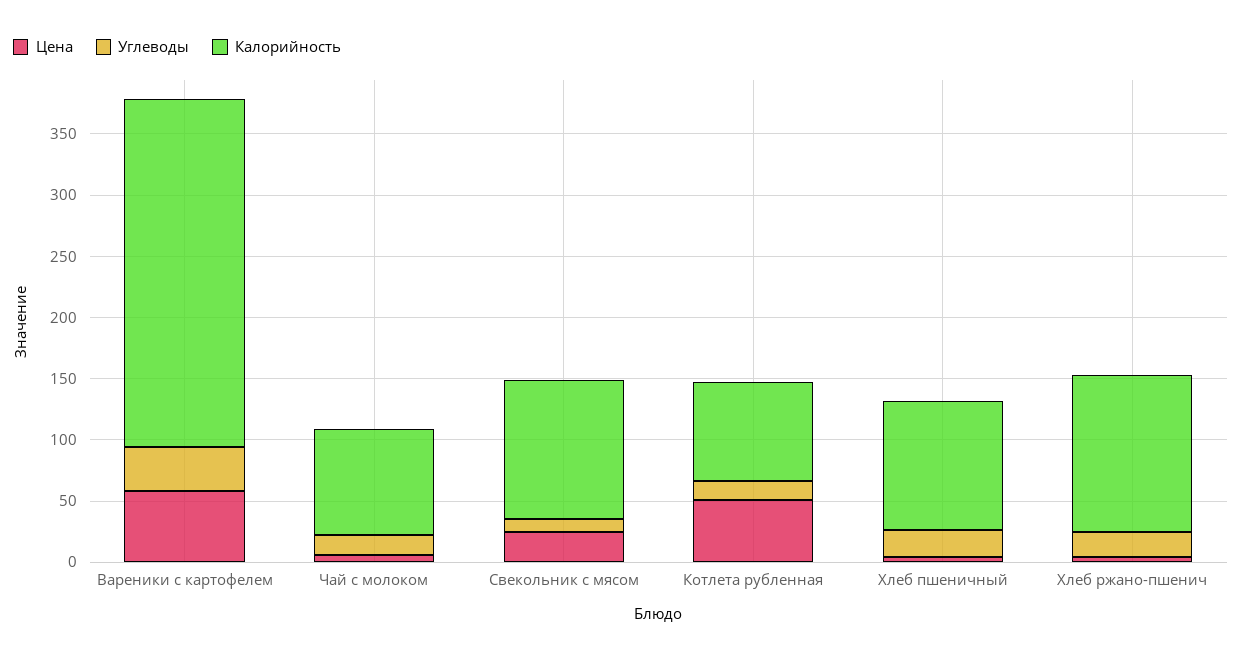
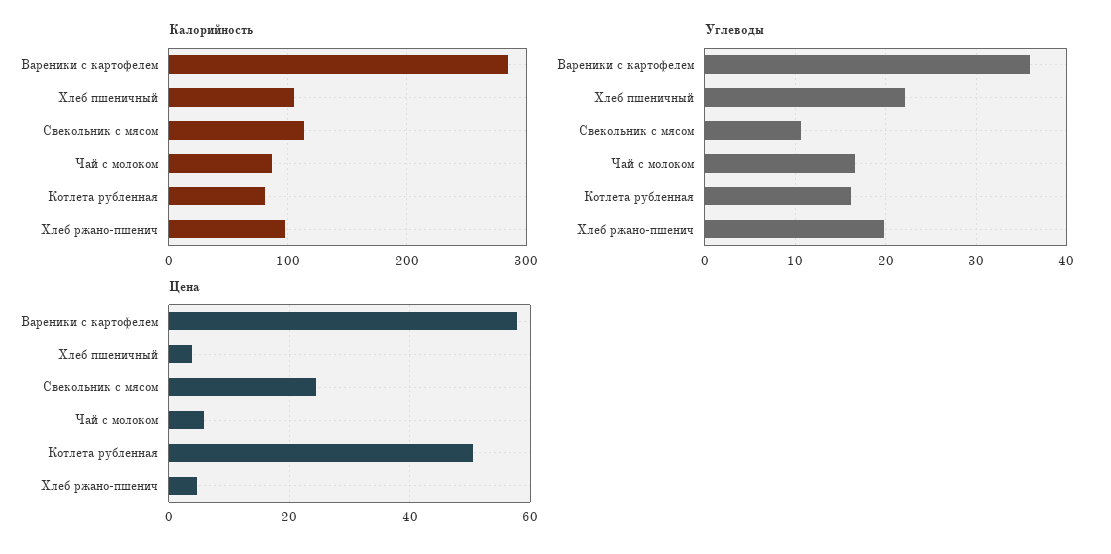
Калорийность, Хлеб ржано-пшенич: 130 -> 100

